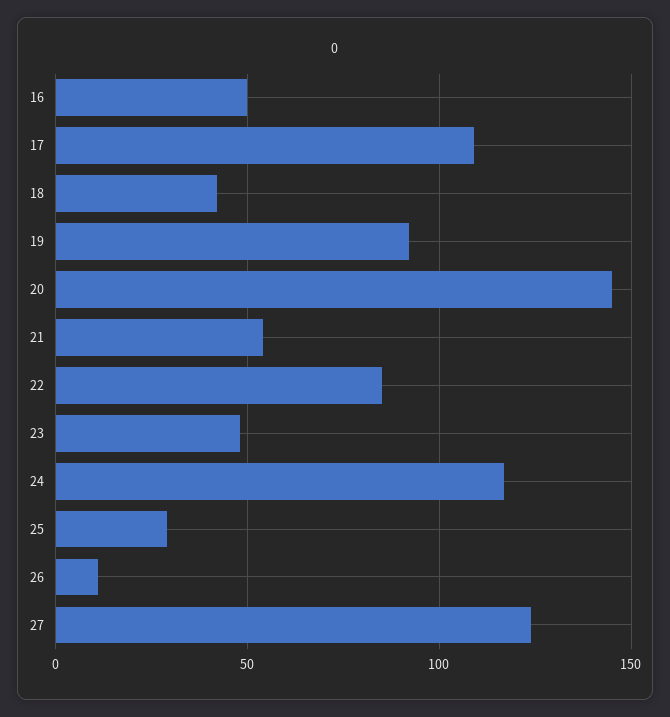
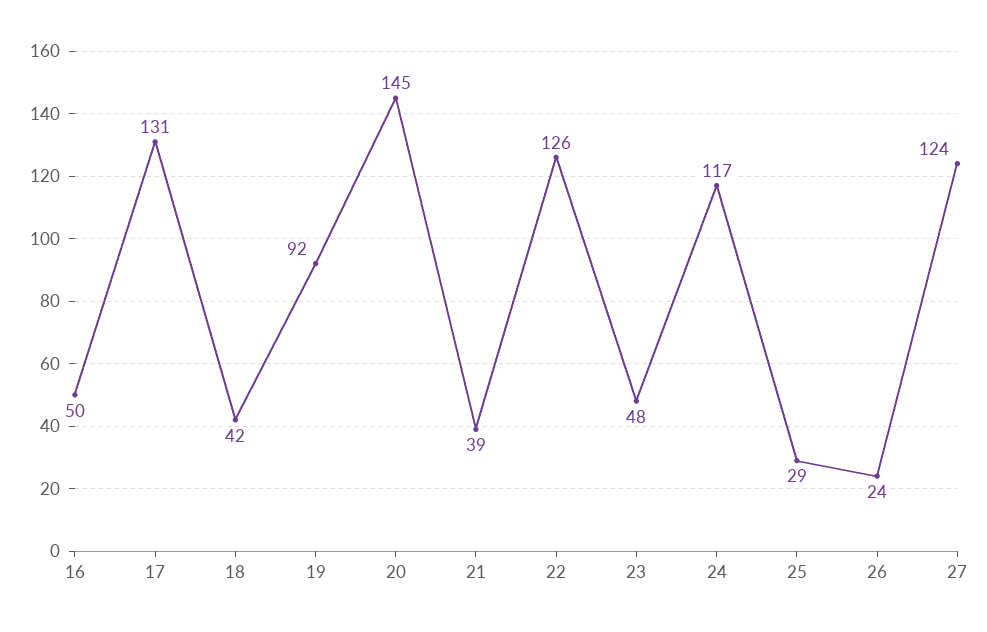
17: 110 -> 131
21: 55 -> 39
22: 85 -> 126
26: 10 -> 24

